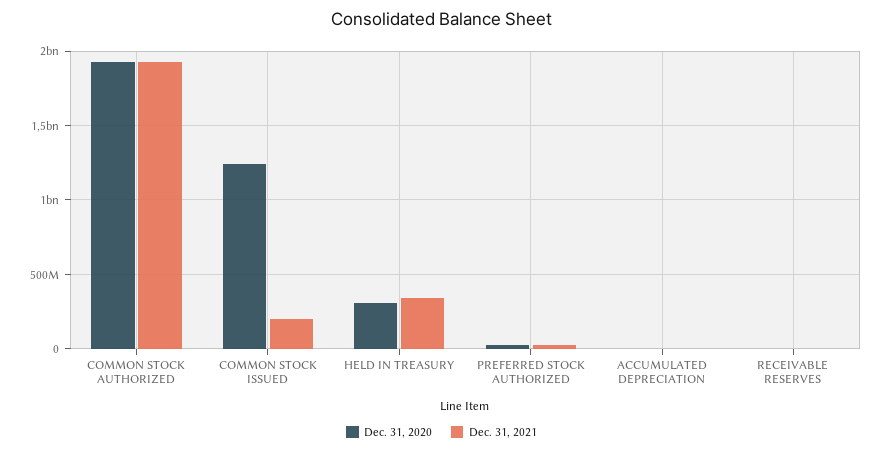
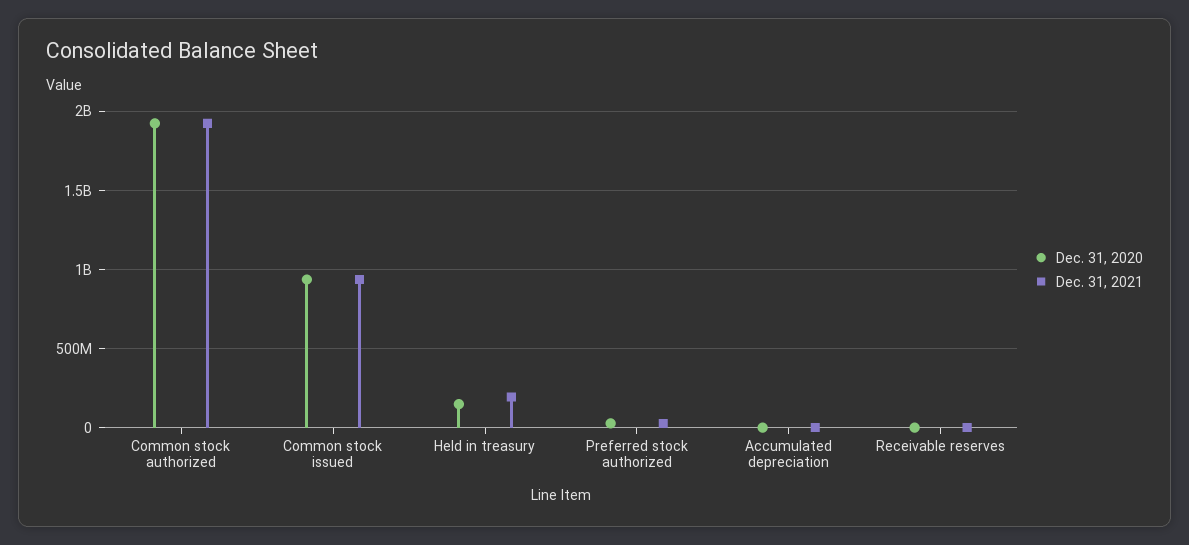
Dec. 31, 2020, COMMON STOCK ISSUED: 1250000000 -> 950000000
Dec. 31, 2021, COMMON STOCK ISSUED: 200000000 -> 950000000
Dec. 31, 2020, HELD IN TREASURY: 300000000 -> 150000000
Dec. 31, 2021, HELD IN TREASURY: 350000000 -> 200000000

